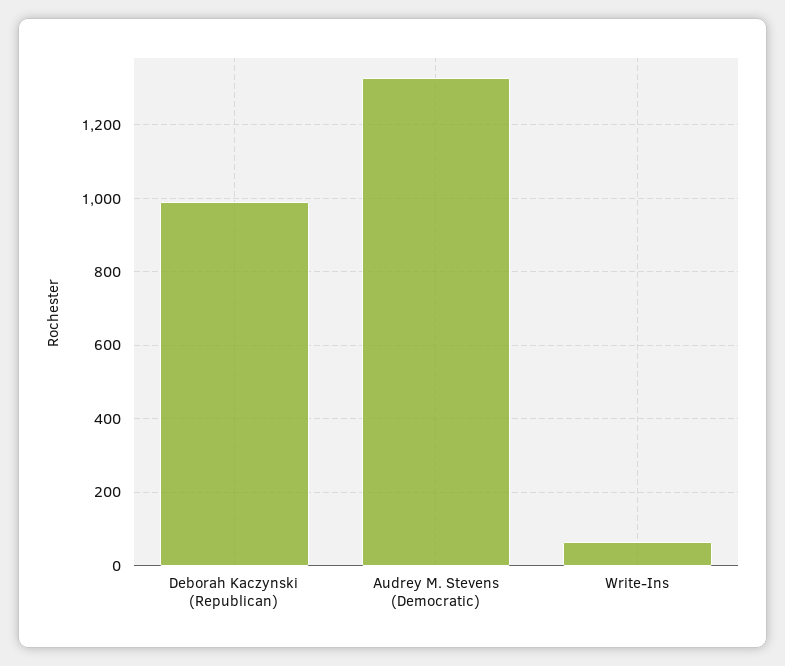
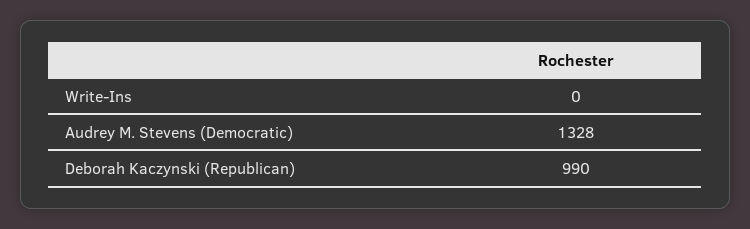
Write-Ins: 60 -> 0

